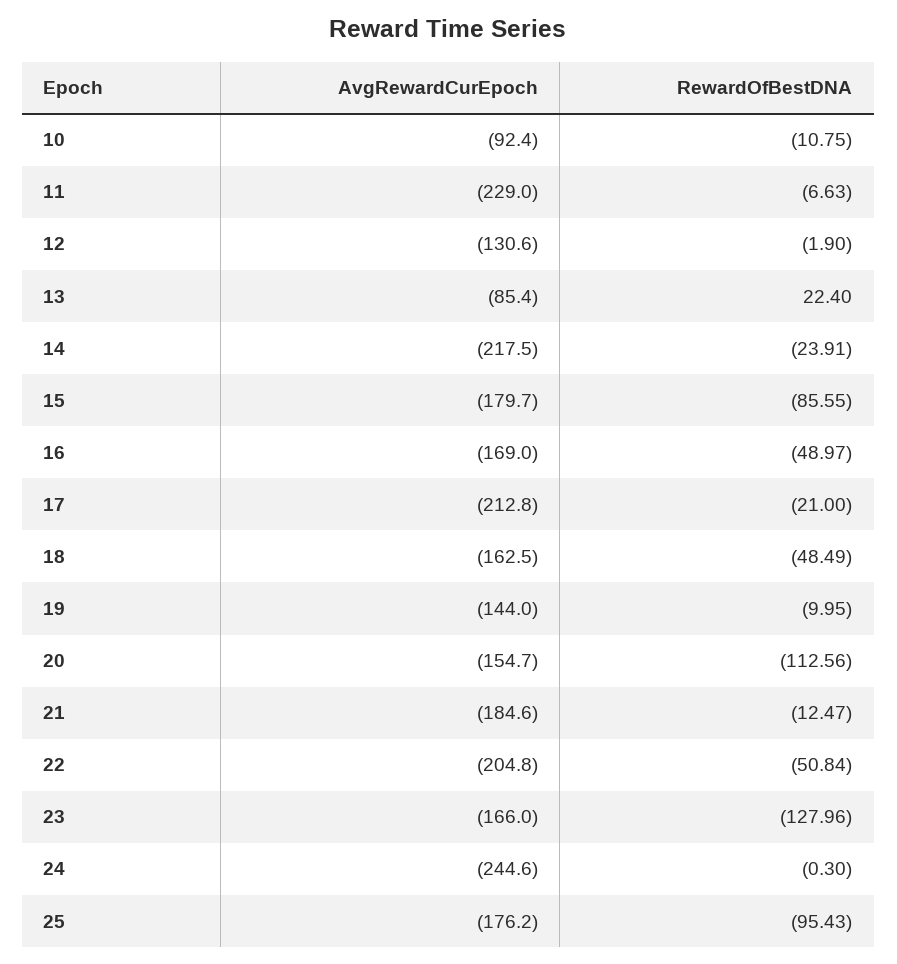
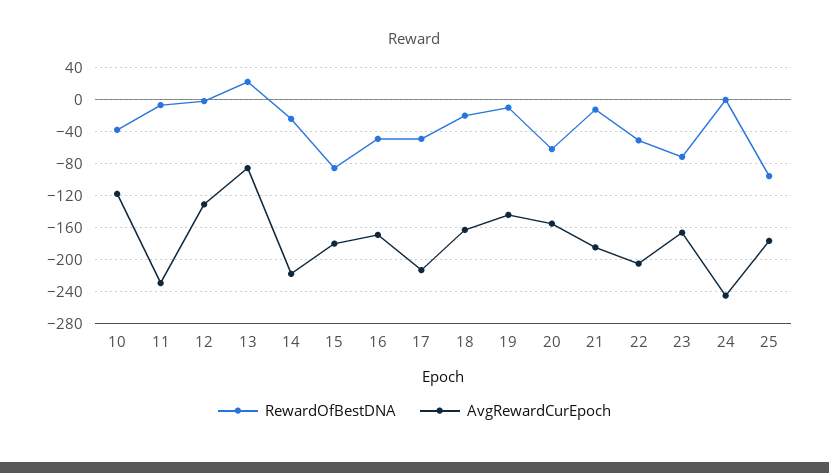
AvgRewardCurEpoch, 10: -92.4 -> -120
RewardOfBestDNA, 10: -10.75 -> -40
RewardOfBestDNA, 17: -21 -> -50
RewardOfBestDNA, 18: -48.49 -> -20
RewardOfBestDNA, 20: -112.56 -> -60
RewardOfBestDNA, 23: -127.96 -> -70

